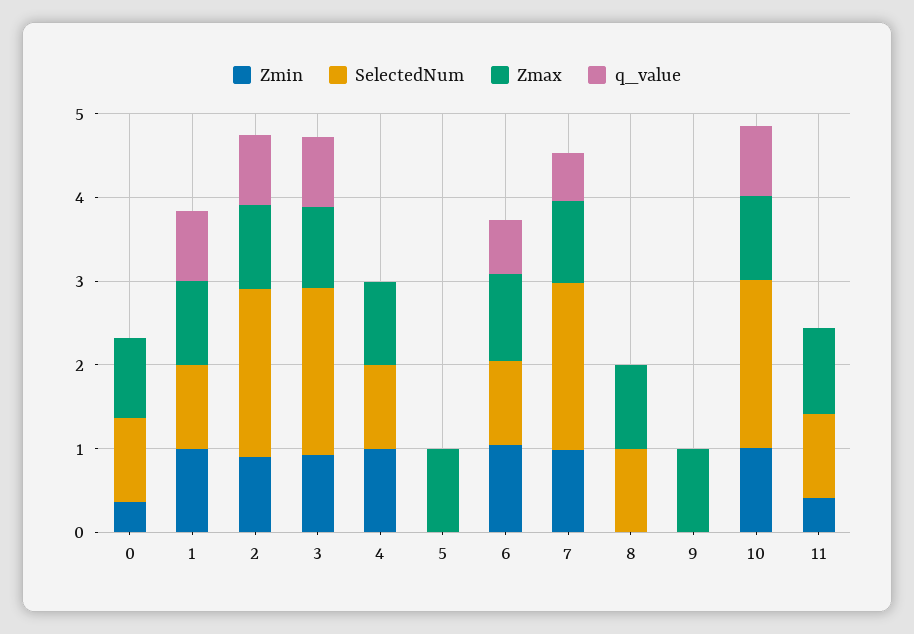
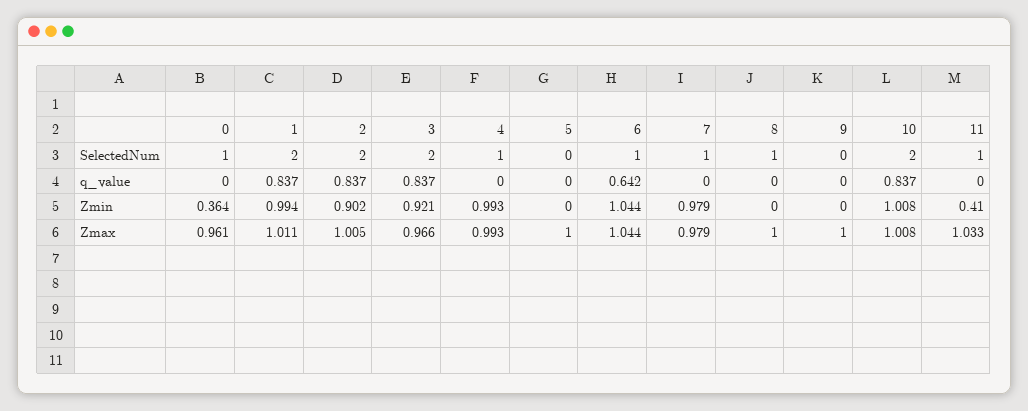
SelectedNum, 1: 1 -> 2
SelectedNum, 7: 2 -> 1
q_value, 7: 0.6 -> 0

